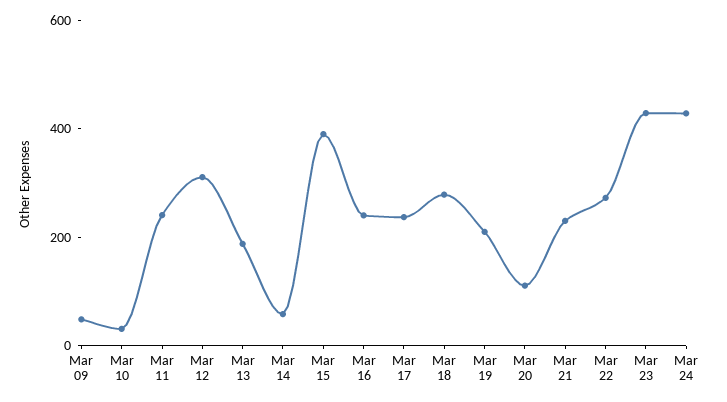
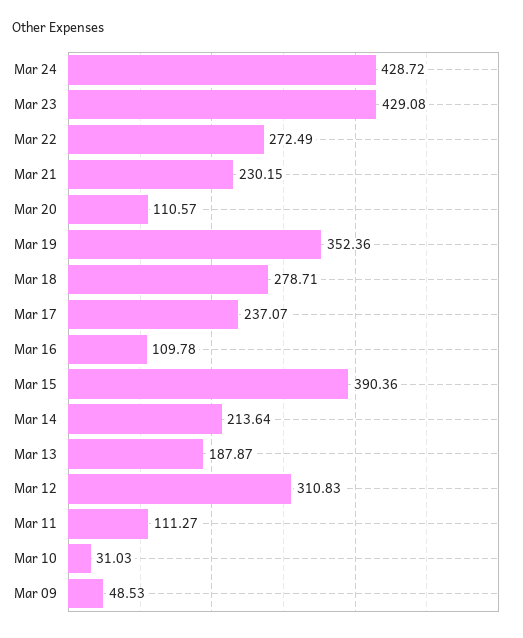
Mar 11: 250 -> 111.27
Mar 14: 50 -> 213.64
Mar 16: 250 -> 109.78
Mar 19: 200 -> 352.36

